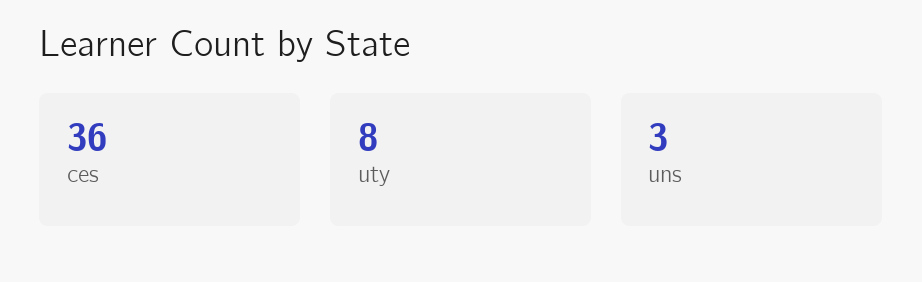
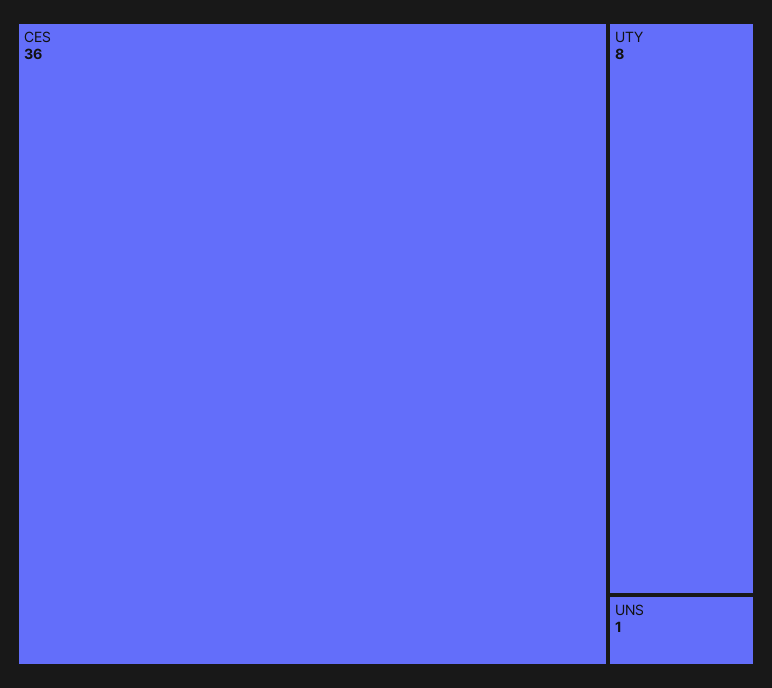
uns: 3 -> 1

